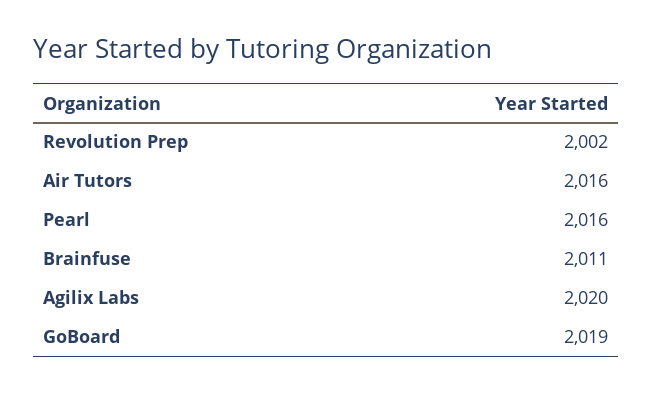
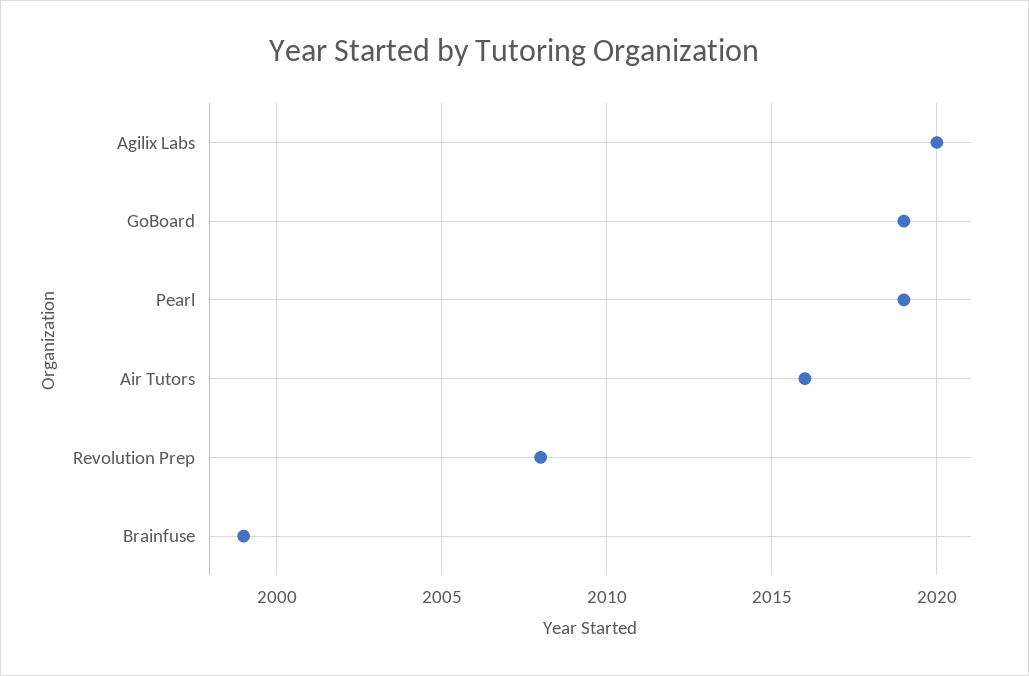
Revolution Prep: 2002 -> 2008
Pearl: 2016 -> 2019
Brainfuse: 2011 -> 1999

